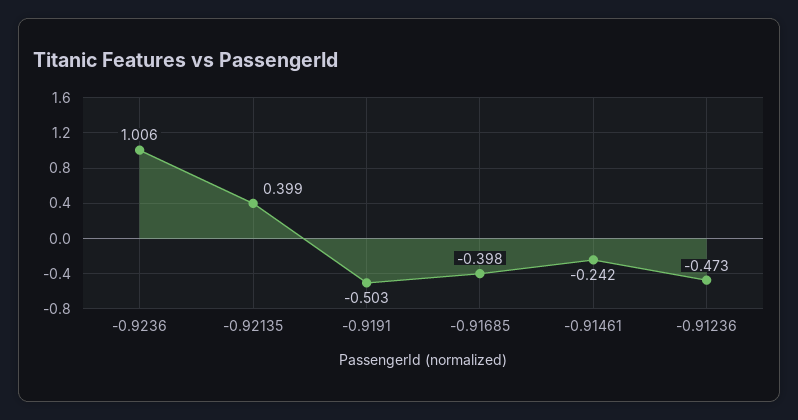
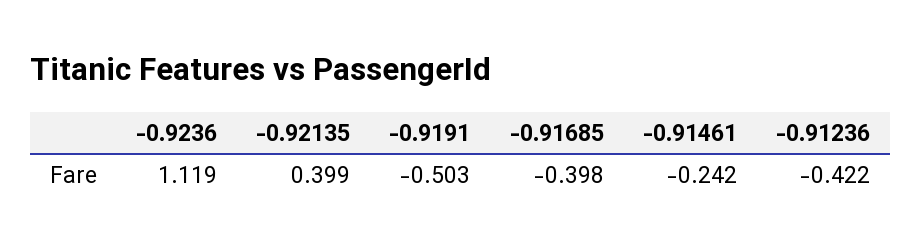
-0.9236: 1.006 -> 1.119
-0.91236: -0.473 -> -0.422

